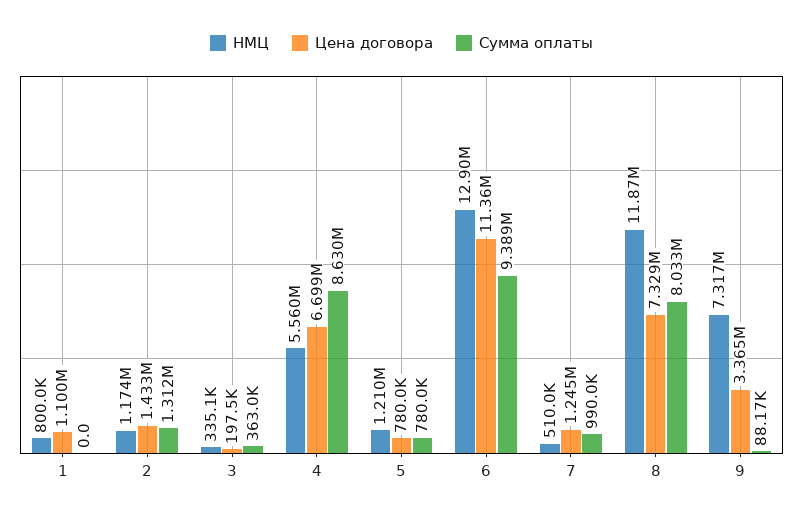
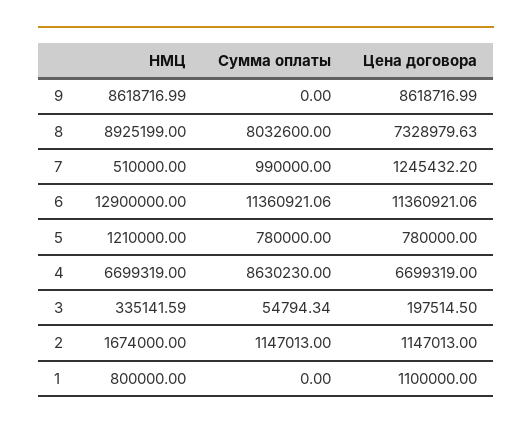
НМЦ, 2: 1174000 -> 1674000
Цена договора, 2: 1433000 -> 1147013
Сумма оплаты, 2: 1312000 -> 1147013
Сумма оплаты, 3: 363000 -> 54794.34
НМЦ, 4: 5560000 -> 6699319
Сумма оплаты, 6: 9389000 -> 11360921.06
НМЦ, 8: 11870000 -> 8925199
НМЦ, 9: 7317000 -> 8618716.99
Цена договора, 9: 3365000 -> 8618716.99
Сумма оплаты, 9: 88170 -> 0

